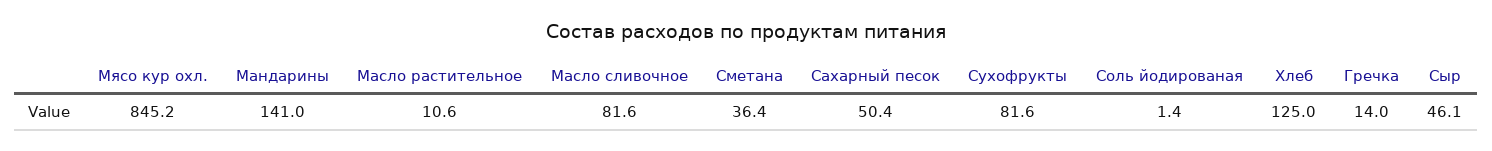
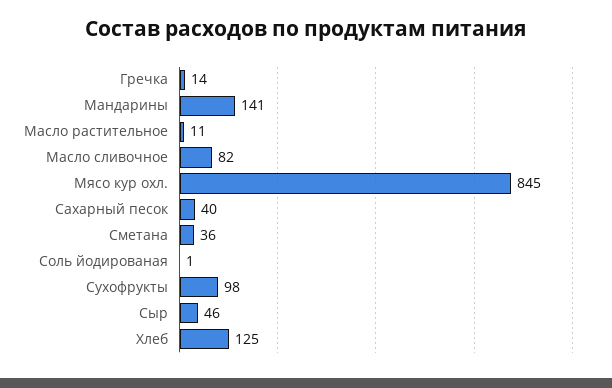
Сахарный песок: 50.4 -> 40
Сухофрукты: 81.6 -> 98

